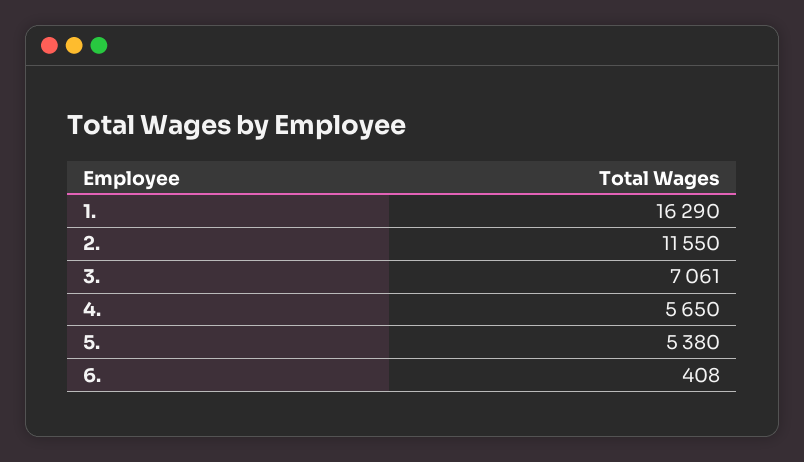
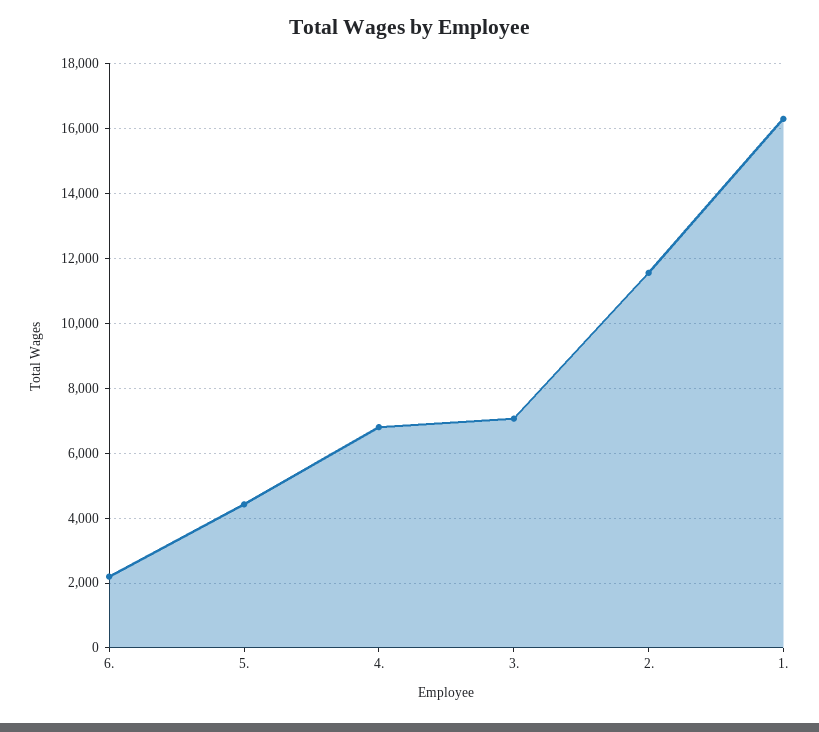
4.: 5650 -> 6800
5.: 5380 -> 4400
6.: 408 -> 2200

